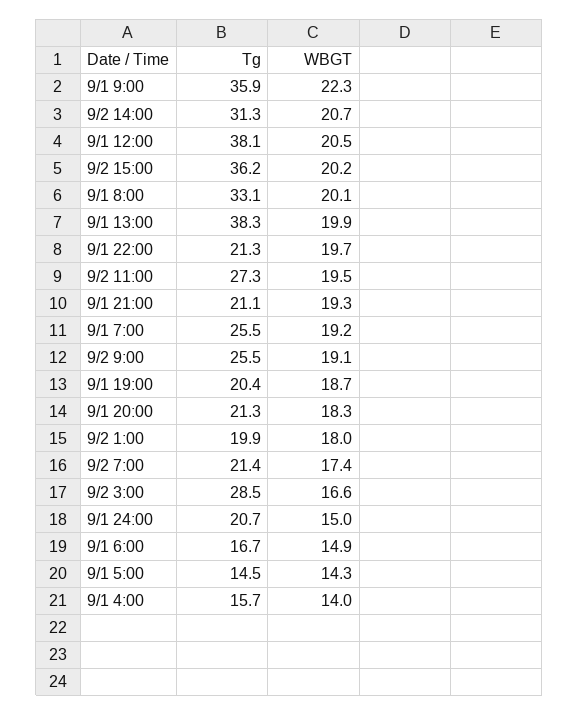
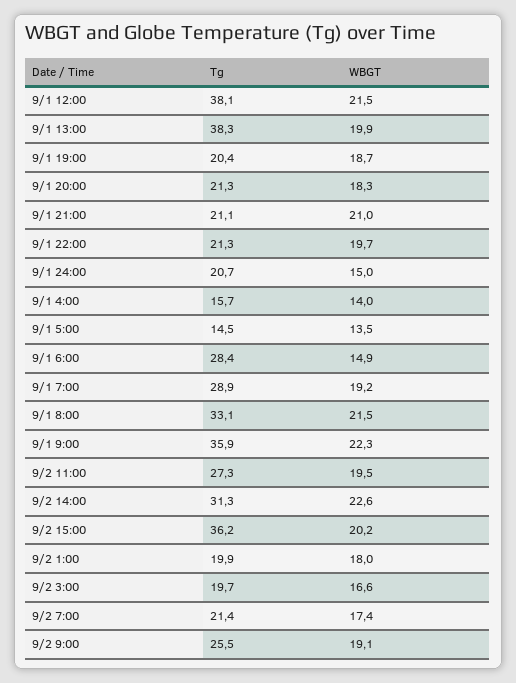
WBGT, 9/2 14:00: 20.7 -> 22.6
WBGT, 9/1 12:00: 20.5 -> 21.5
WBGT, 9/1 8:00: 20.1 -> 21.5
WBGT, 9/1 21:00: 19.3 -> 21
Tg, 9/1 7:00: 25.5 -> 28.9
Tg, 9/2 3:00: 28.5 -> 19.7
Tg, 9/1 6:00: 16.7 -> 28.4
WBGT, 9/1 5:00: 14.3 -> 13.5

